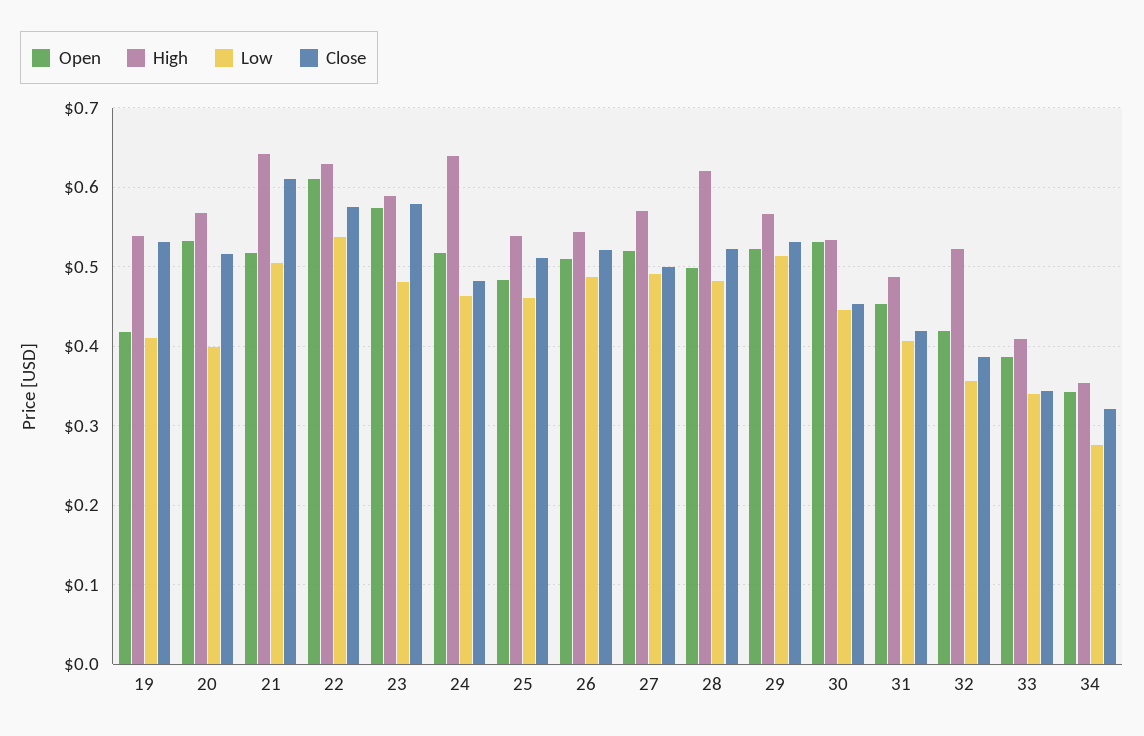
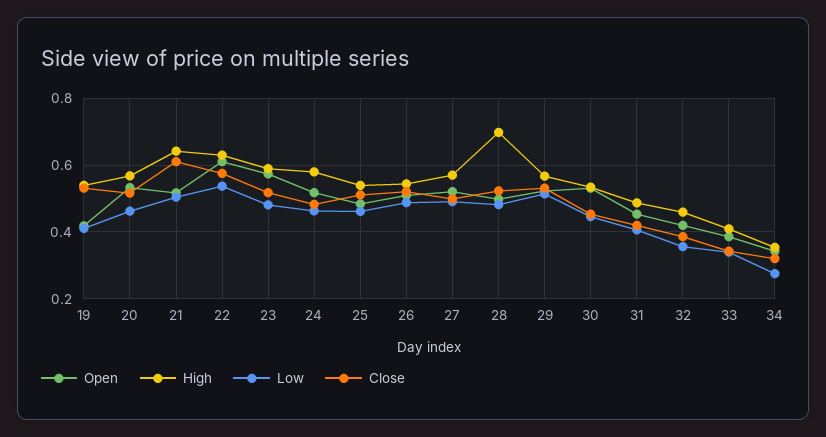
Low, 20: 0.4 -> 0.46
Close, 23: 0.58 -> 0.52
High, 24: 0.64 -> 0.58
High, 28: 0.62 -> 0.7
High, 32: 0.52 -> 0.46

